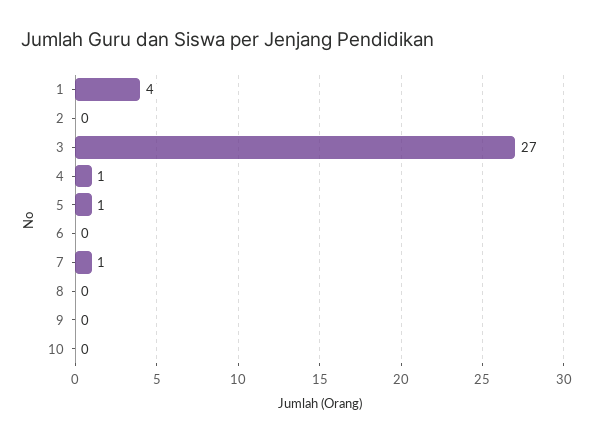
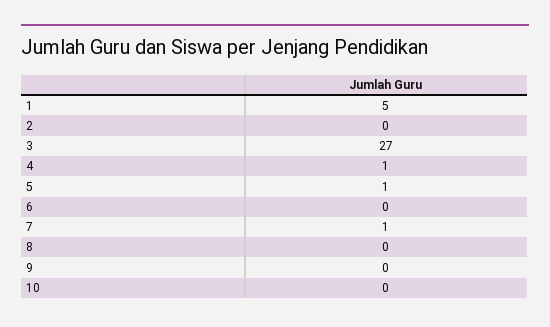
1: 4 -> 5

